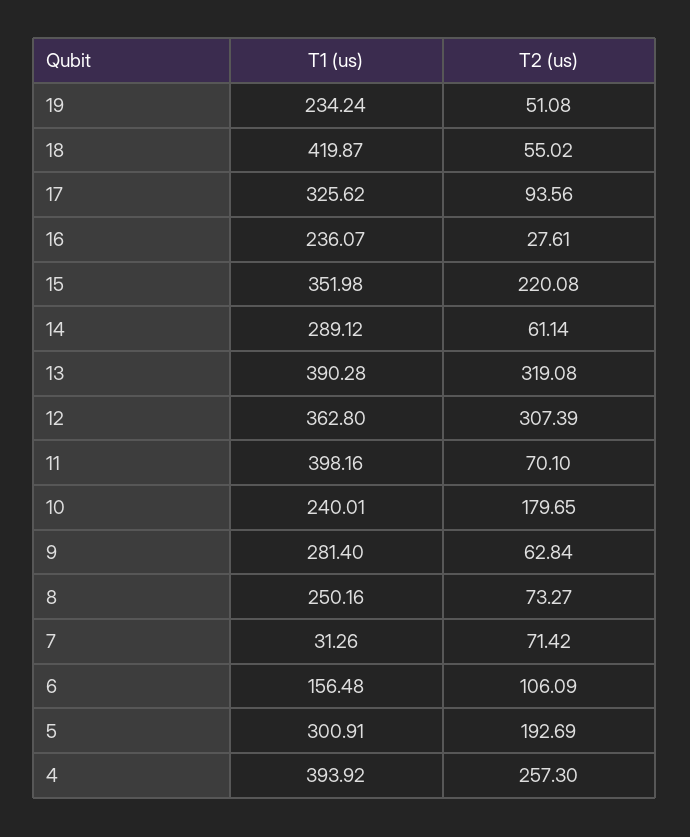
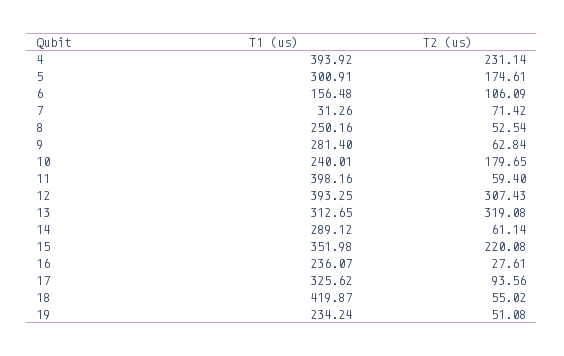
T1 (us), 13: 390.28 -> 312.65
T1 (us), 12: 362.8 -> 393.25
T2 (us), 12: 307.39 -> 307.43
T2 (us), 11: 70.1 -> 59.4
T2 (us), 8: 73.27 -> 52.54
T2 (us), 5: 192.69 -> 174.61
T2 (us), 4: 257.3 -> 231.14

